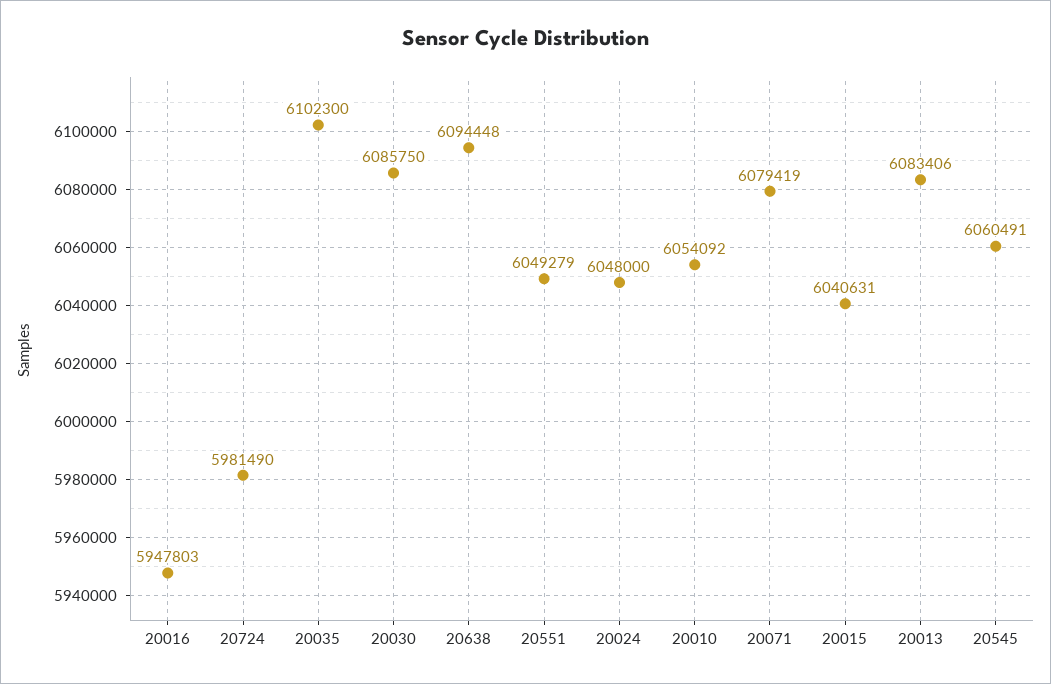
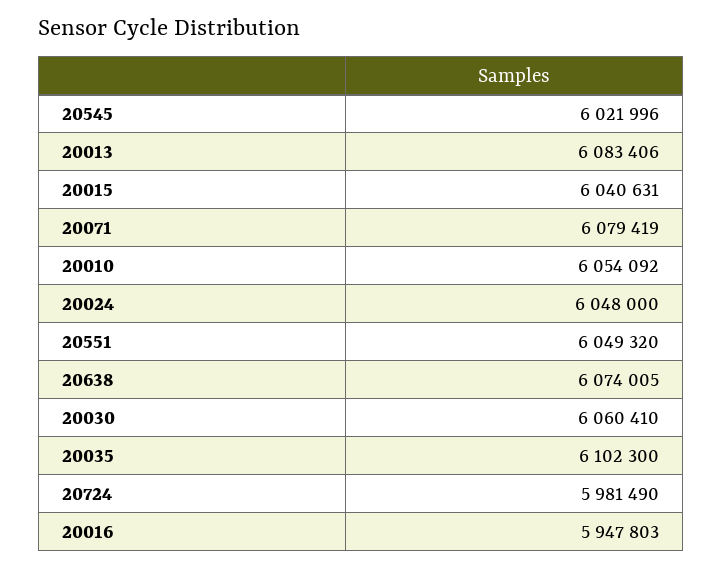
20030: 6085750 -> 6060410
20638: 6094448 -> 6074005
20551: 6049279 -> 6049320
20545: 6060491 -> 6021996

